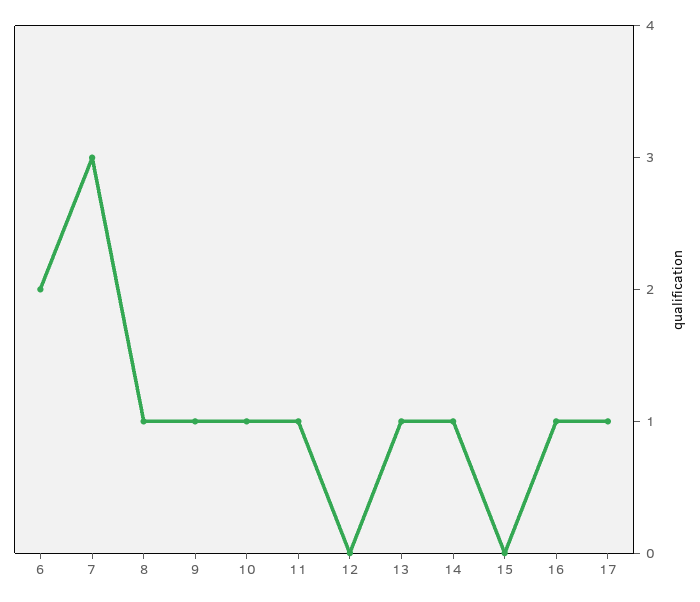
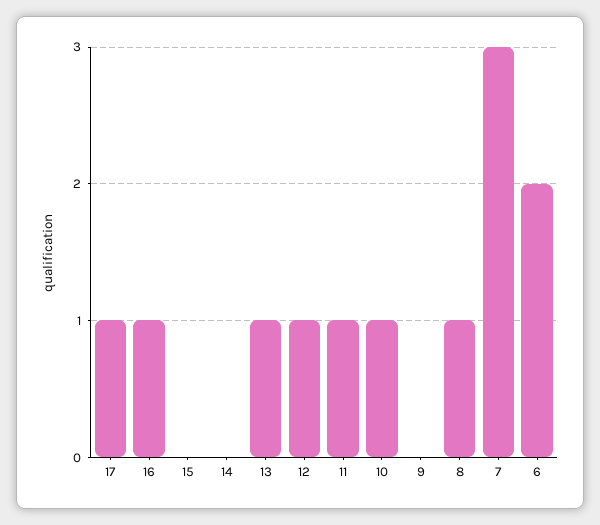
9: 1 -> 0
12: 0 -> 1
14: 1 -> 0

